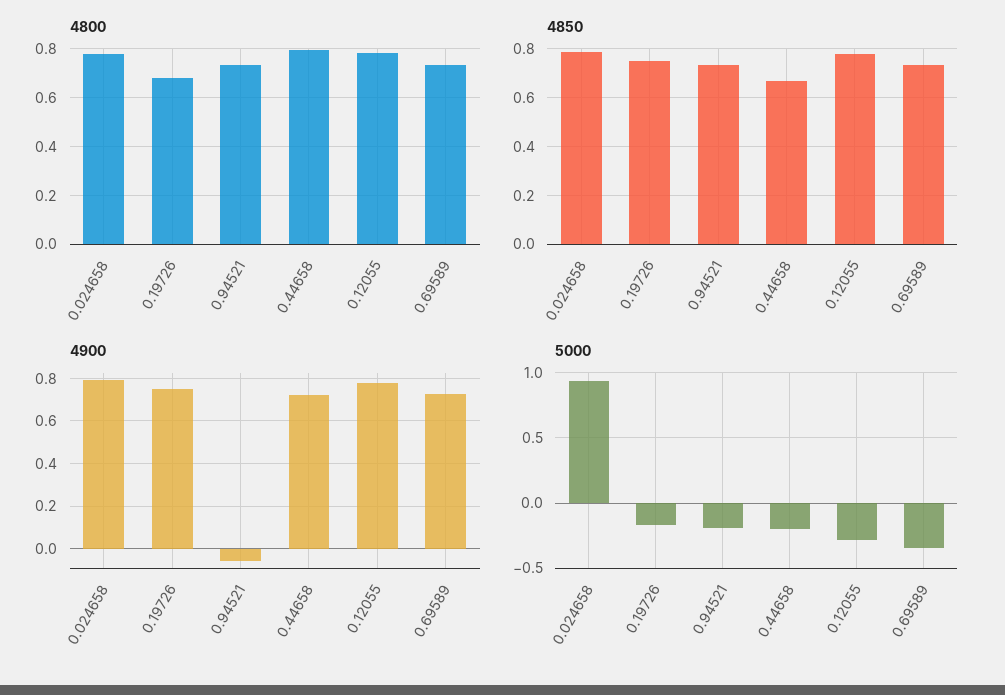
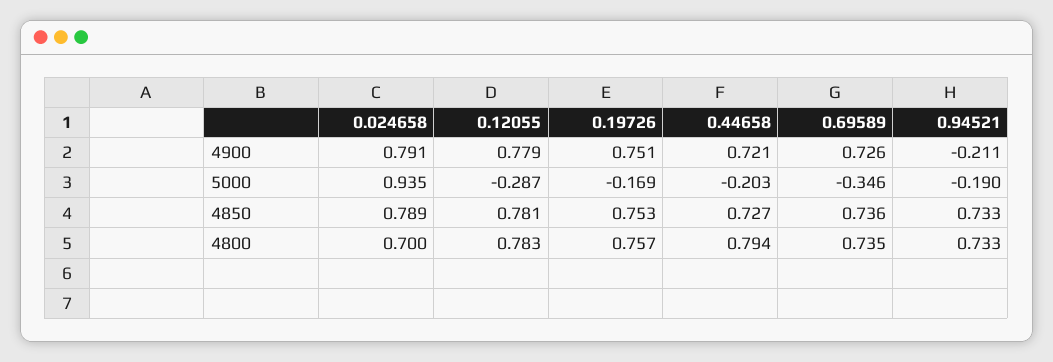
4800, 0.024658: 0.775 -> 0.7
4800, 0.19726: 0.675 -> 0.757
4850, 0.44658: 0.675 -> 0.727
4900, 0.94521: -0.05 -> -0.211

